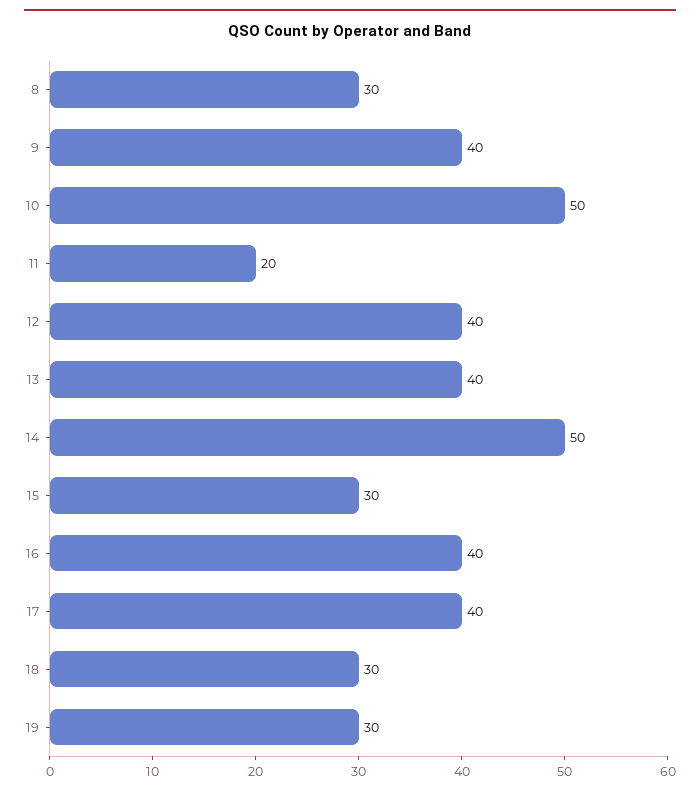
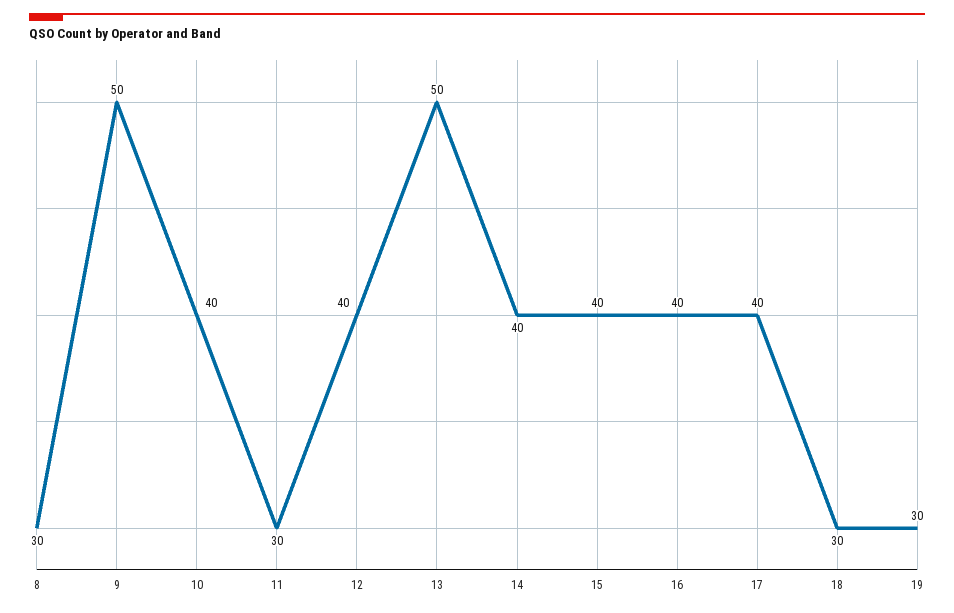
9: 40 -> 50
10: 50 -> 40
11: 20 -> 30
13: 40 -> 50
14: 50 -> 40
15: 30 -> 40

